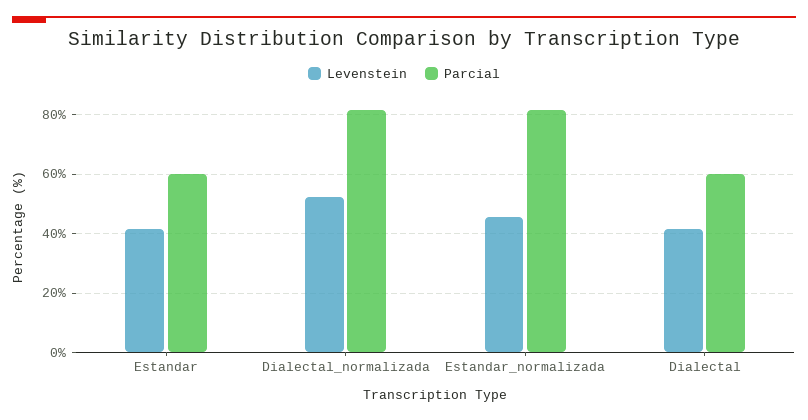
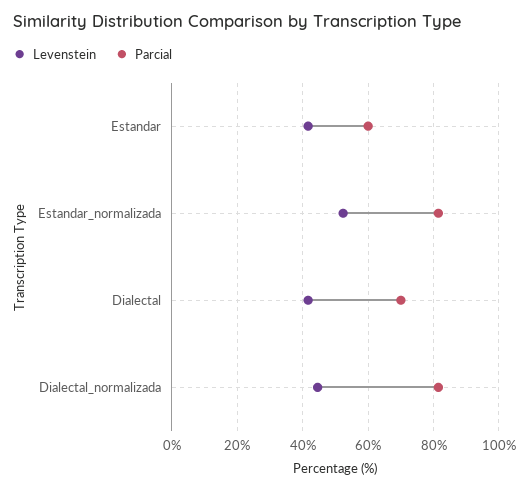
Levenstein, Dialectal_normalizada: 52.5 -> 44
Levenstein, Estandar_normalizada: 45 -> 52
Parcial, Dialectal: 60 -> 70

